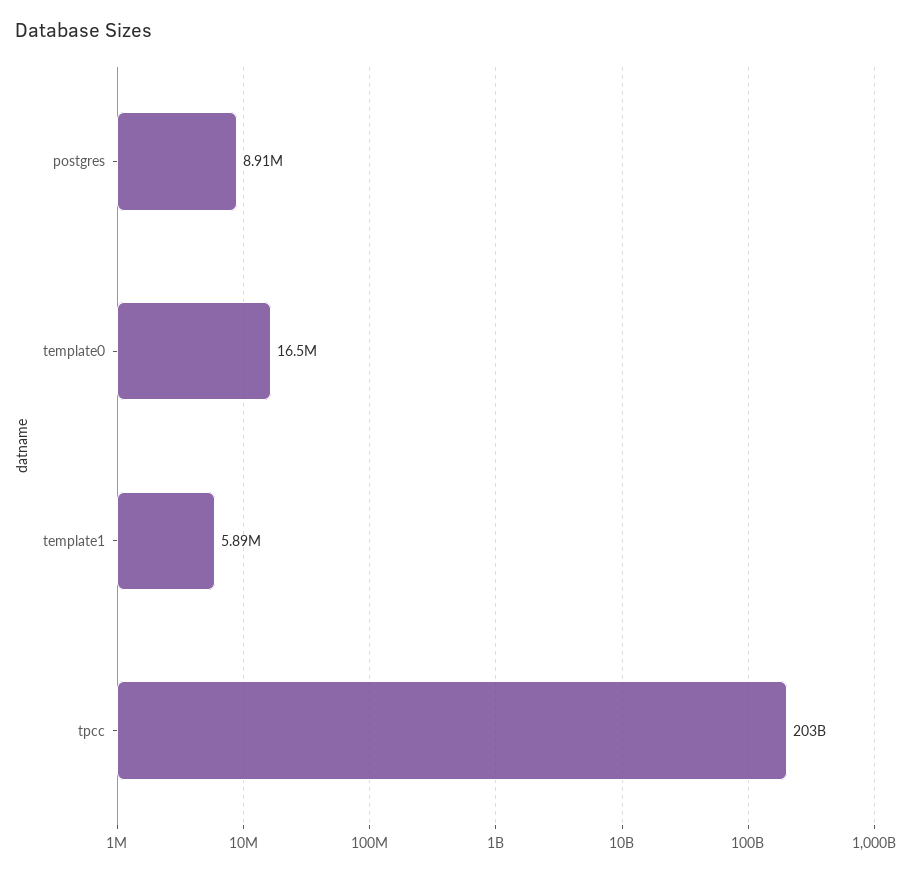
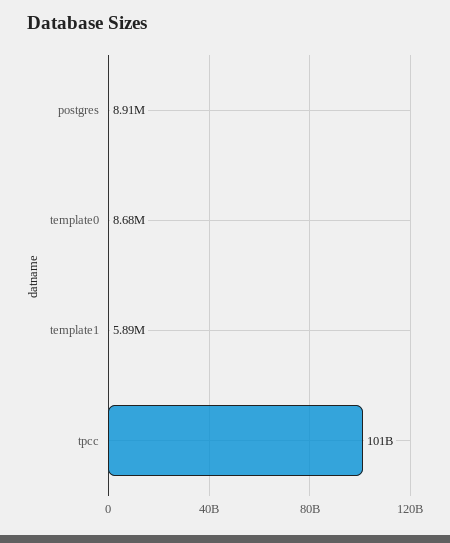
template0: 16500000 -> 8680000
tpcc: 203000000000 -> 101000000000

